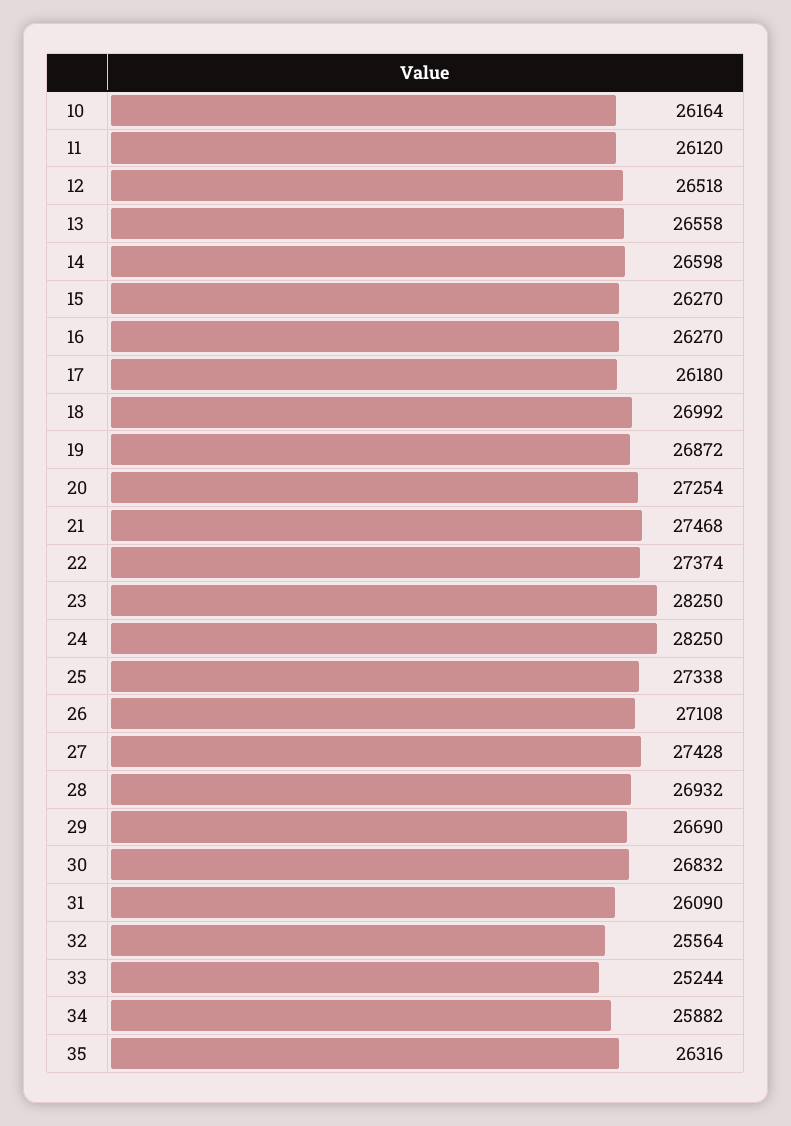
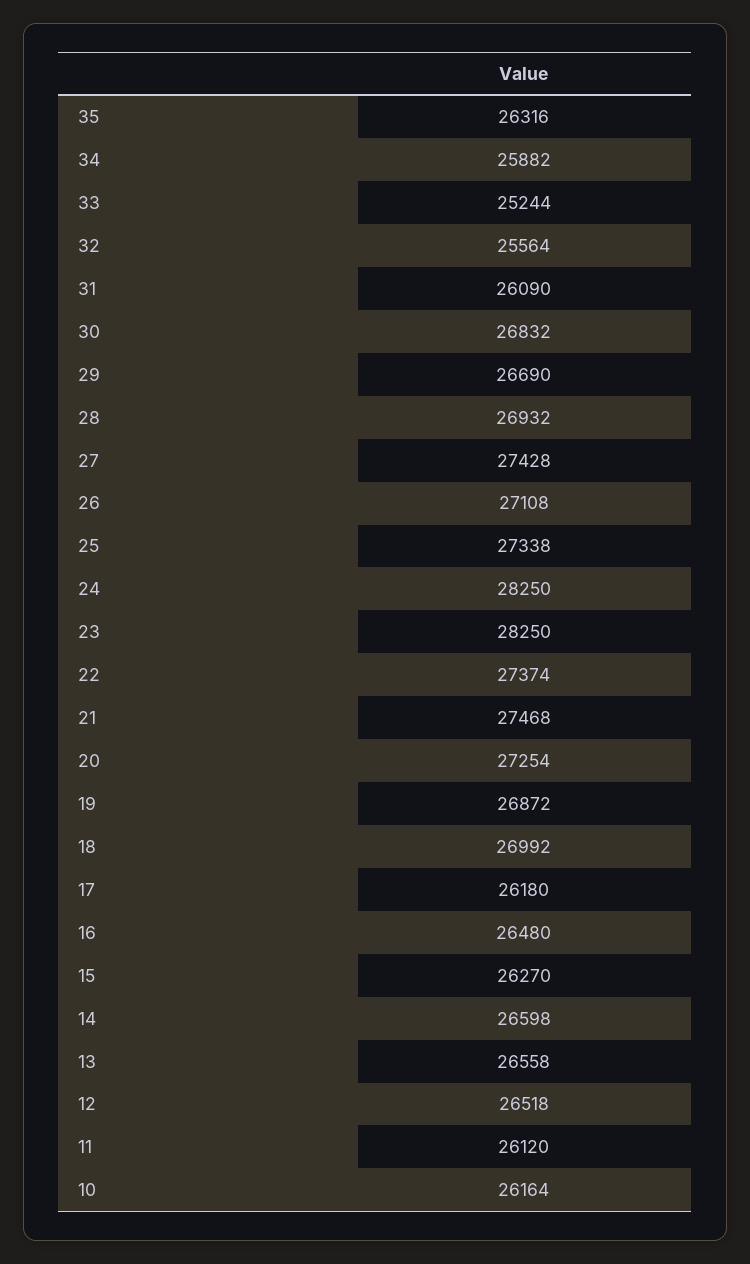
16: 26270 -> 26480

